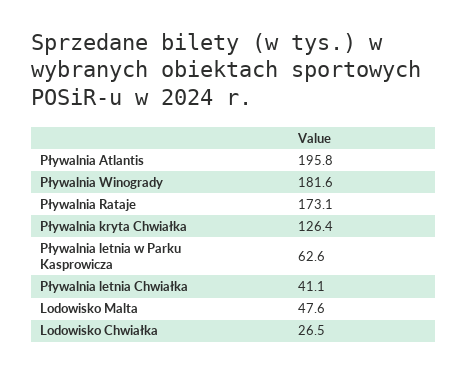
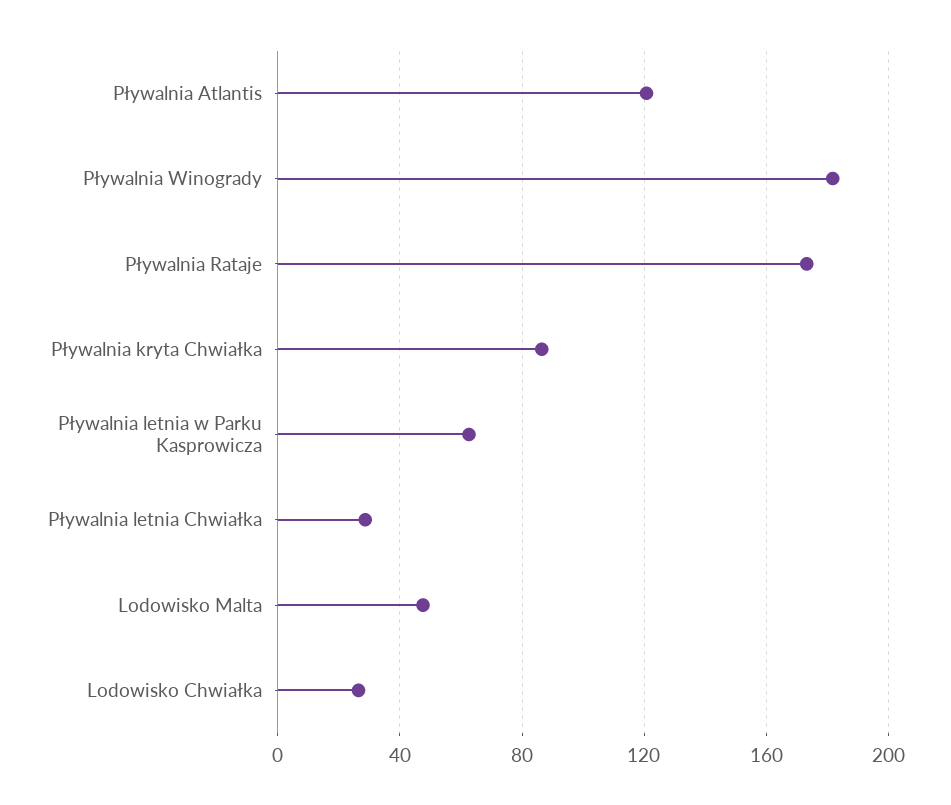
Pływalnia Atlantis: 195.8 -> 120
Pływalnia kryta Chwiałka: 126.4 -> 85
Pływalnia letnia Chwiałka: 41.1 -> 30

